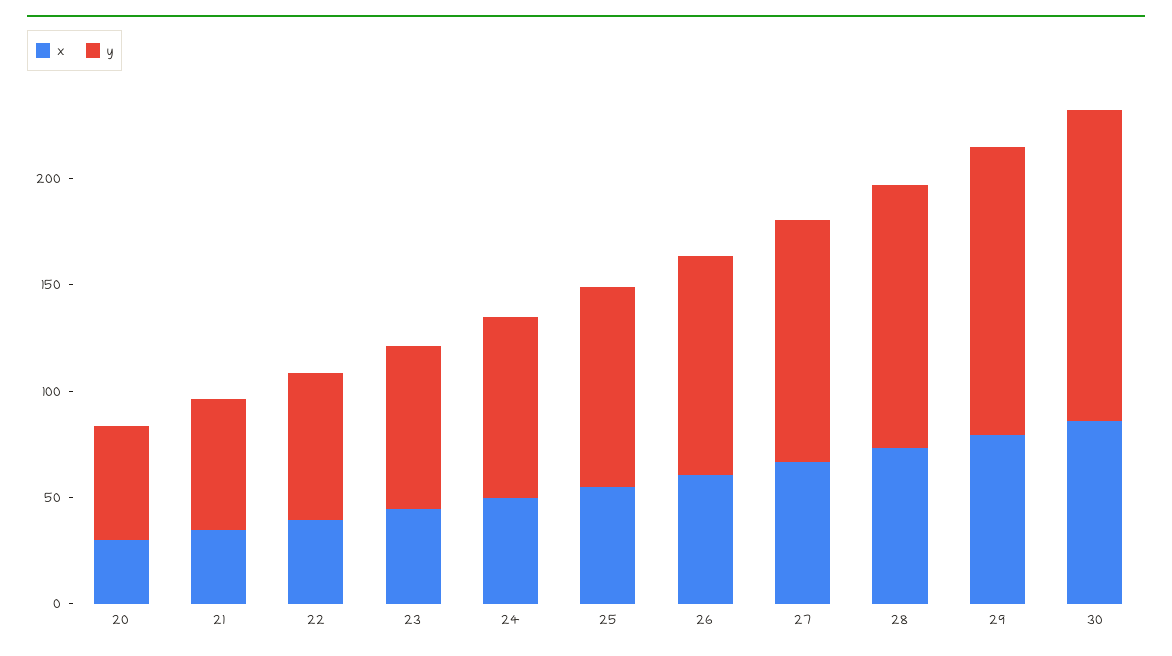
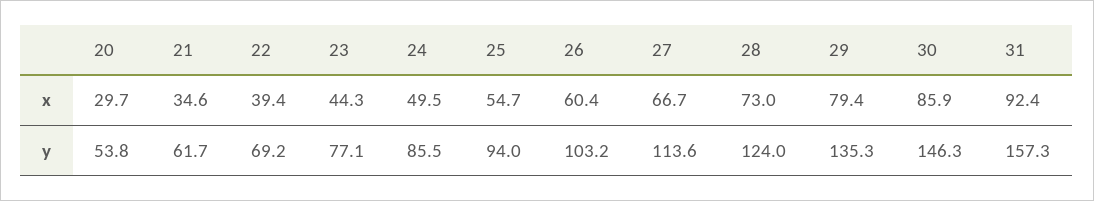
x, 31: none -> 92.4
y, 31: none -> 157.3

